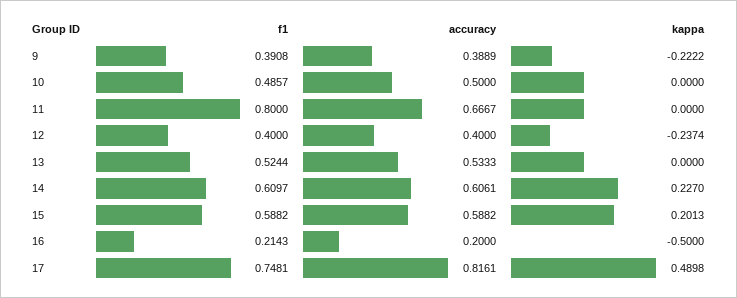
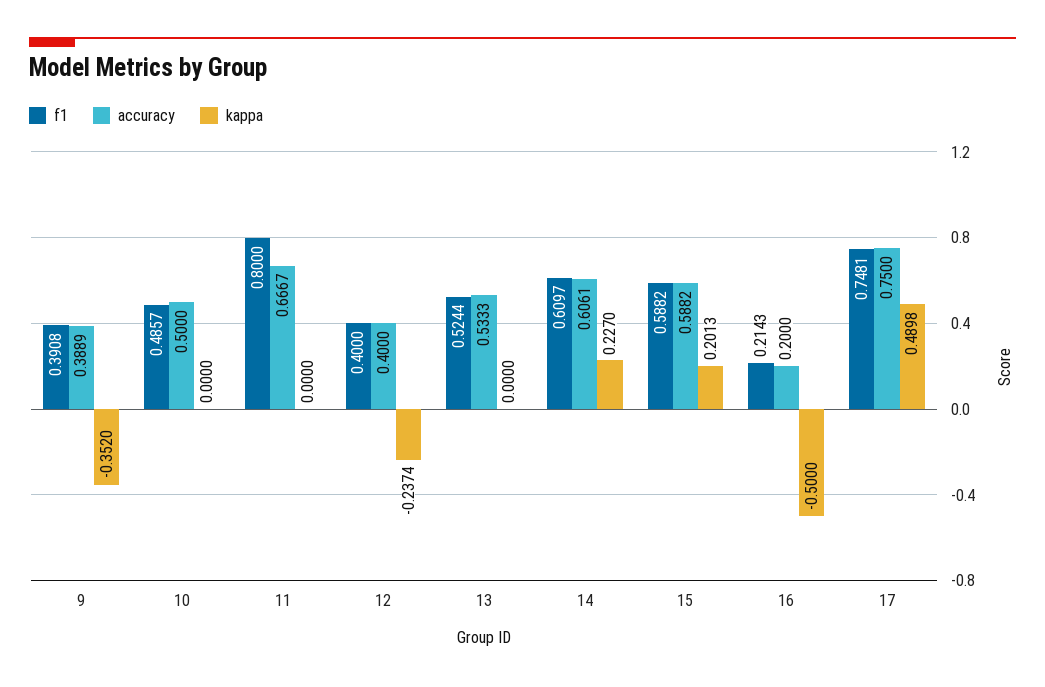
kappa, 9: -0.2222 -> -0.352
accuracy, 17: 0.8161 -> 0.75

